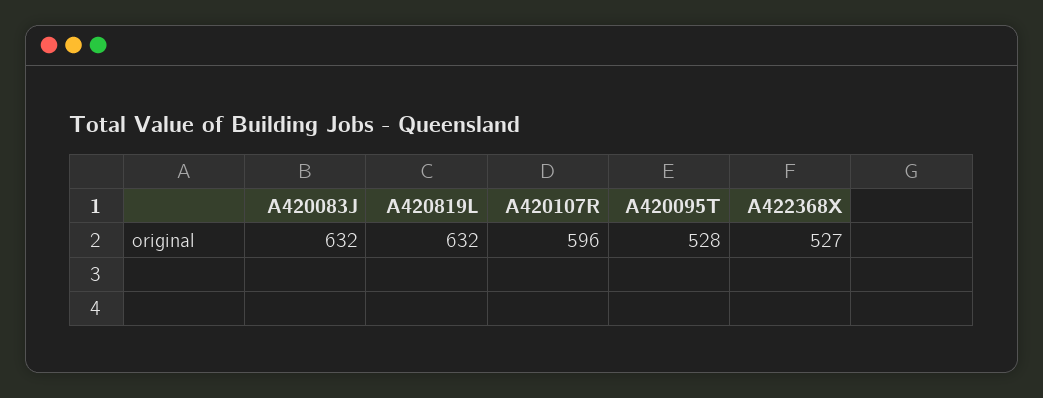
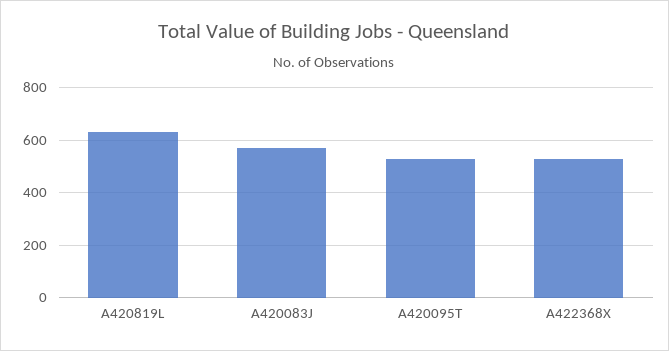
A420083J: 632 -> 575
A420107R: 596 -> none

